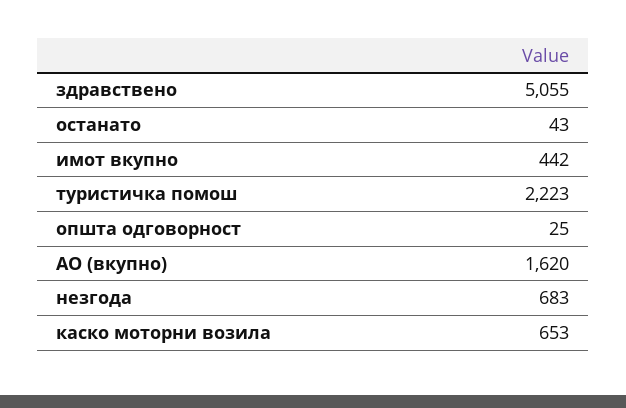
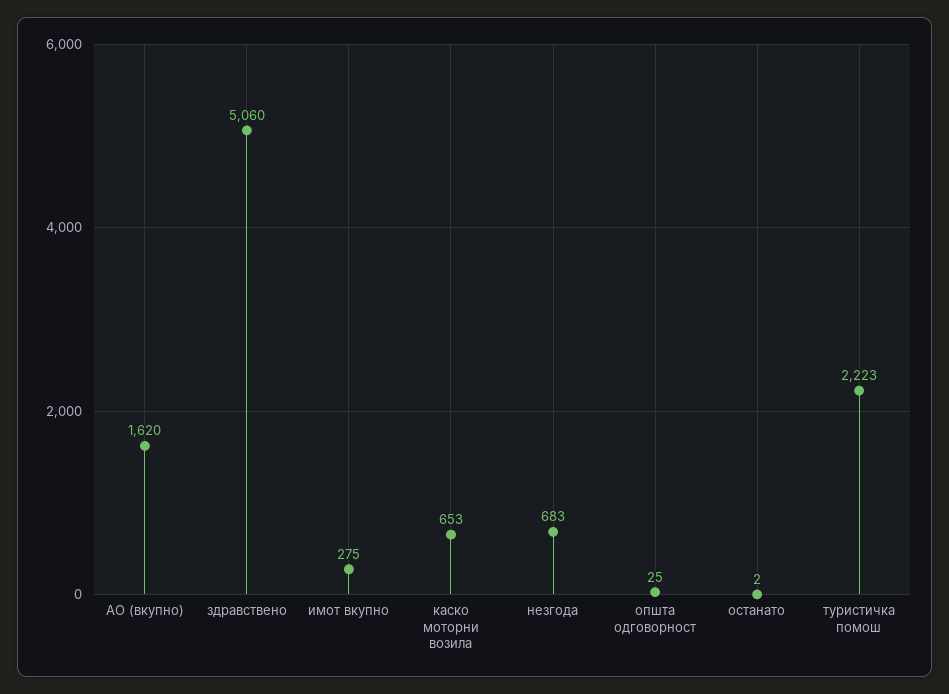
здравствено: 5055 -> 5060
останато: 43 -> 2
имот вкупно: 442 -> 275

